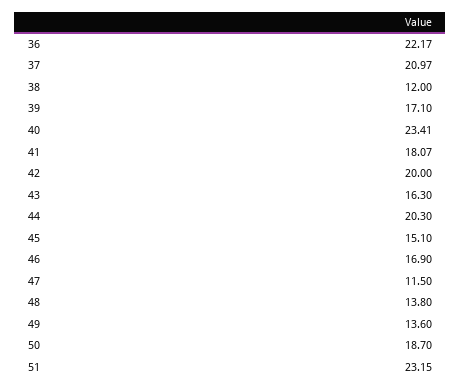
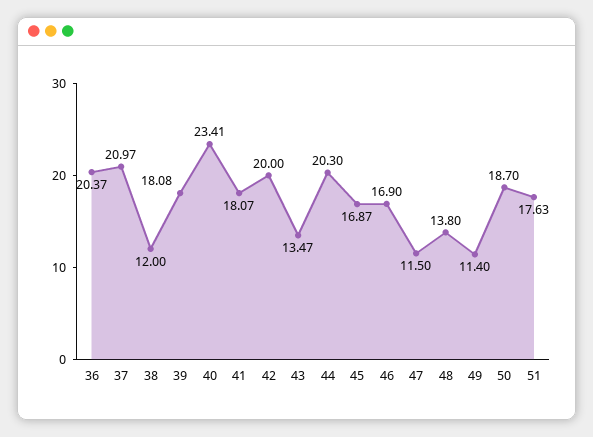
36: 22.17 -> 20.37
39: 17.1 -> 18.08
43: 16.3 -> 13.47
45: 15.1 -> 16.87
49: 13.6 -> 11.4
51: 23.15 -> 17.63

